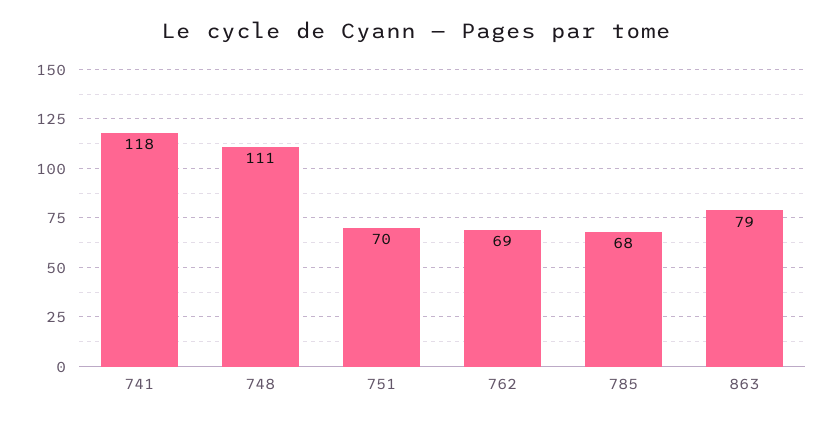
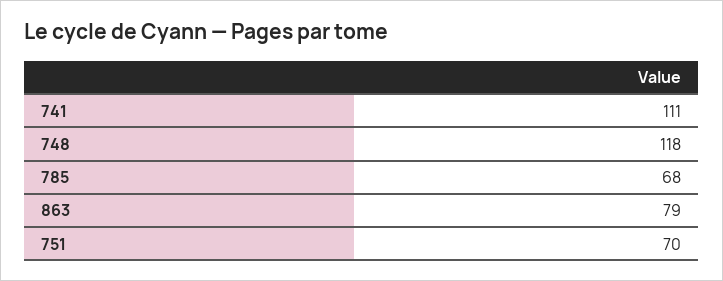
741: 118 -> 111
748: 111 -> 118
762: 69 -> none

